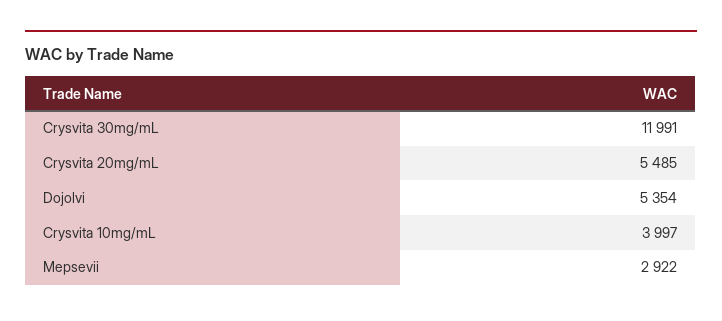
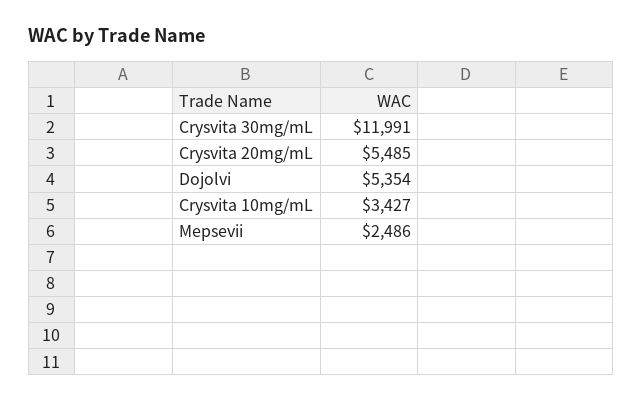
Crysvita 10mg/mL: 3997 -> 3427
Mepsevii: 2922 -> 2486

